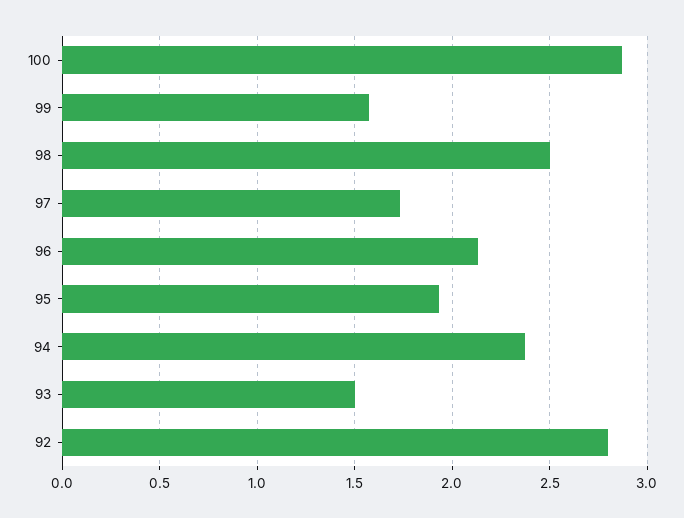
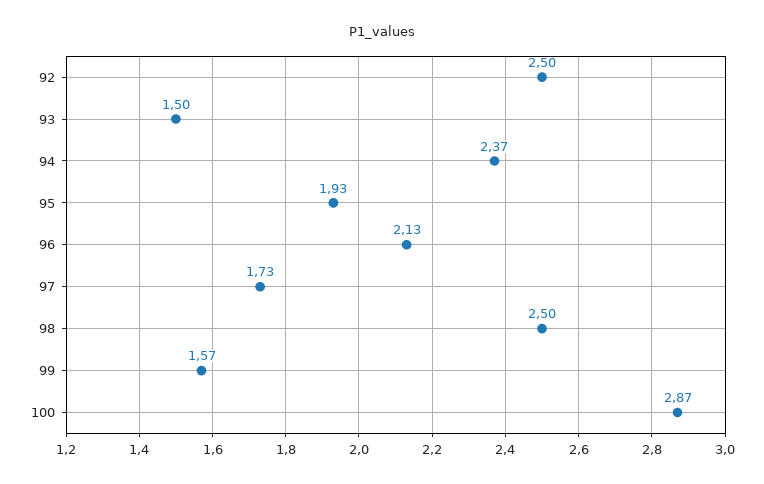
92: 2.8 -> 2.5

